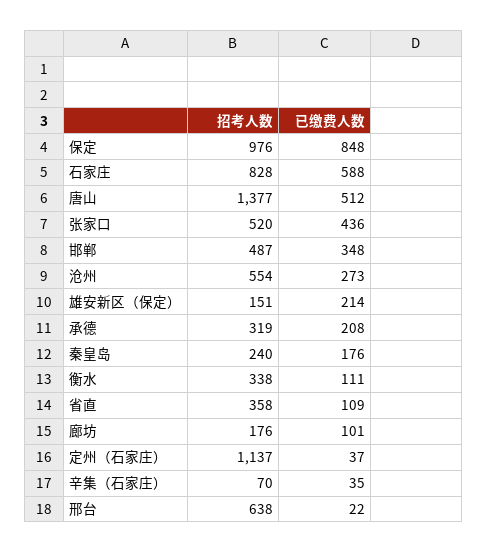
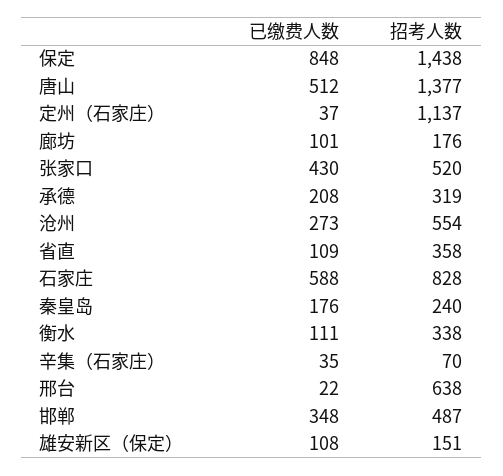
招考人数, 保定: 976 -> 1438
已缴费人数, 张家口: 436 -> 430
已缴费人数, 雄安新区（保定）: 214 -> 108

